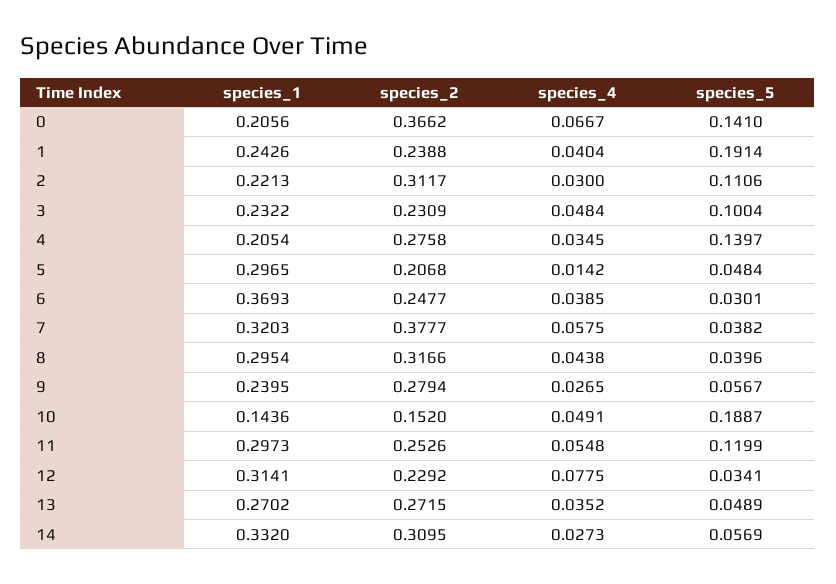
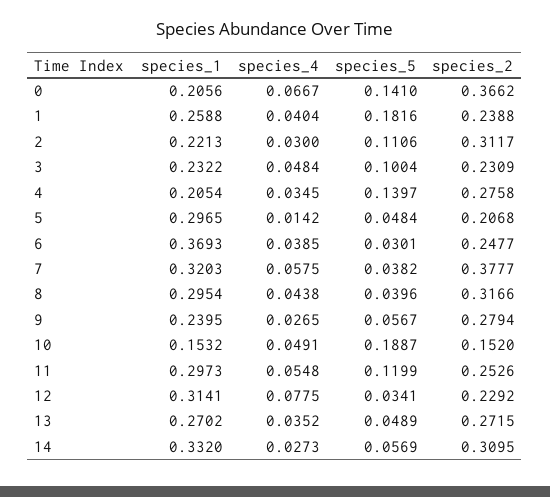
species_1, 1: 0.2426 -> 0.2588
species_5, 1: 0.1914 -> 0.1816
species_1, 10: 0.1436 -> 0.1532

